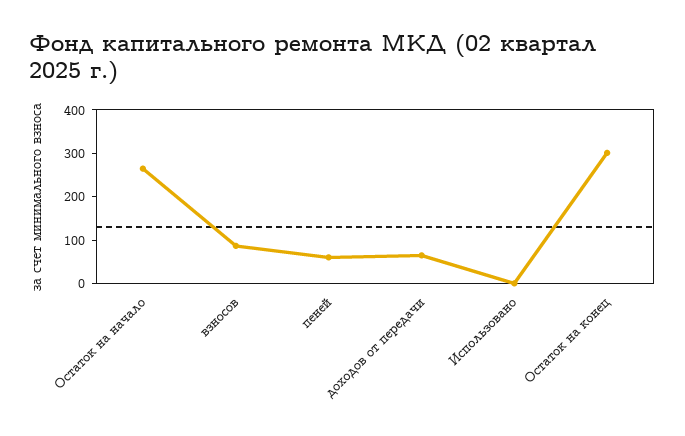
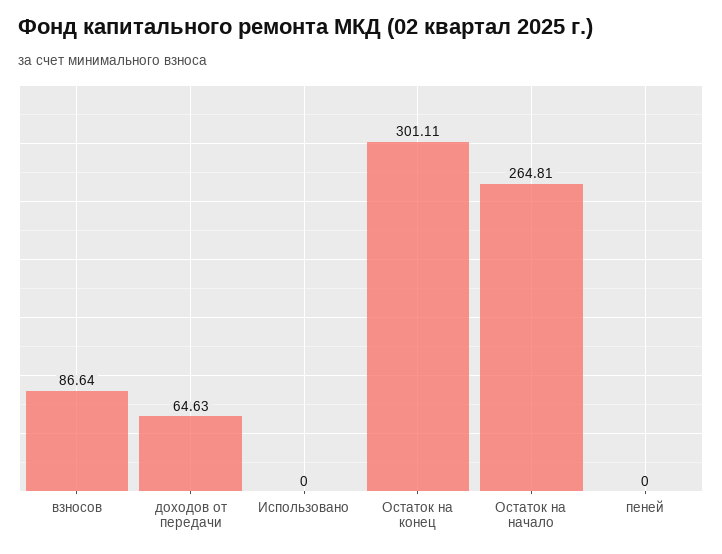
пеней: 60 -> 0

